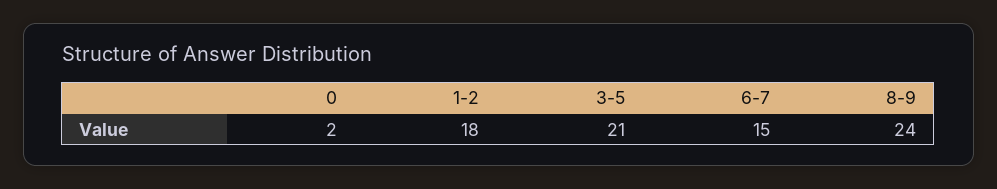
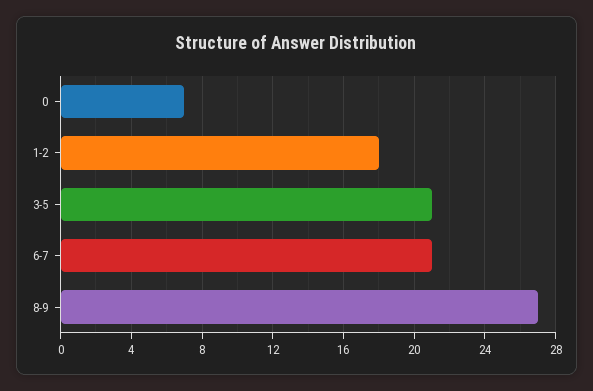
0: 2 -> 7
6-7: 15 -> 21
8-9: 24 -> 27

